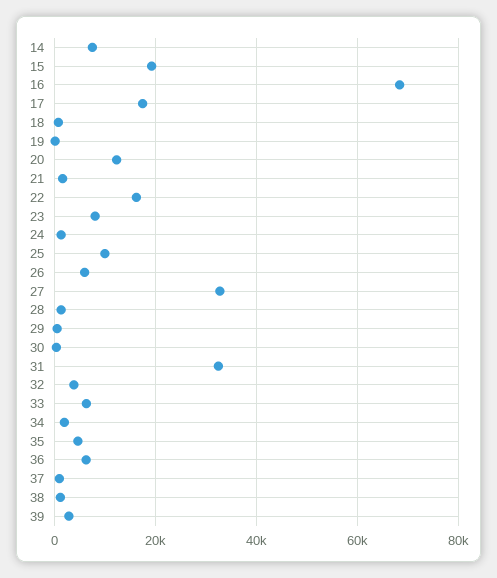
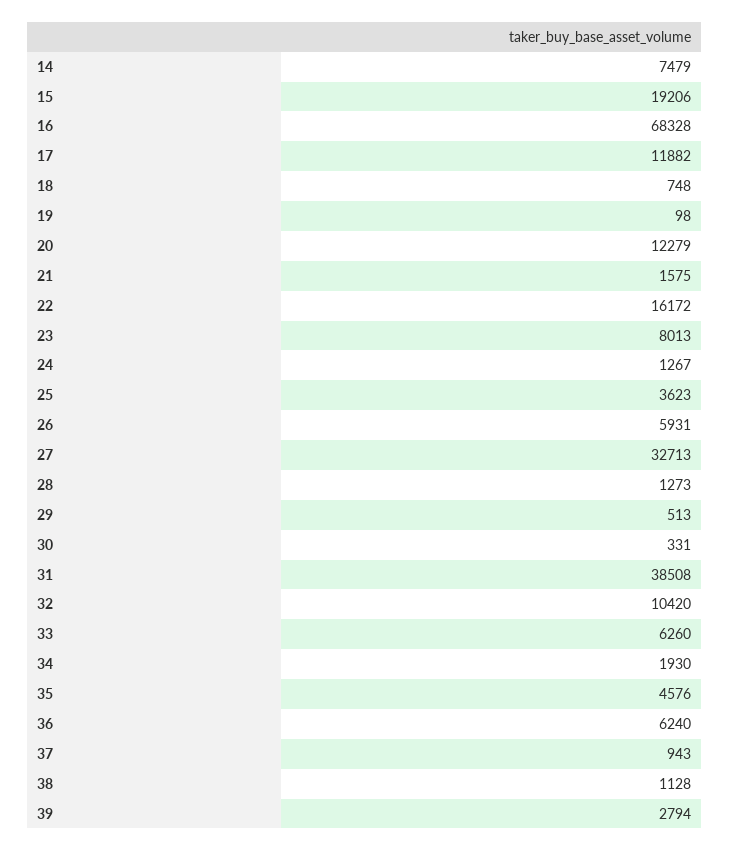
17: 18000 -> 11882
25: 10000 -> 3623
31: 32000 -> 38508
32: 4000 -> 10420

